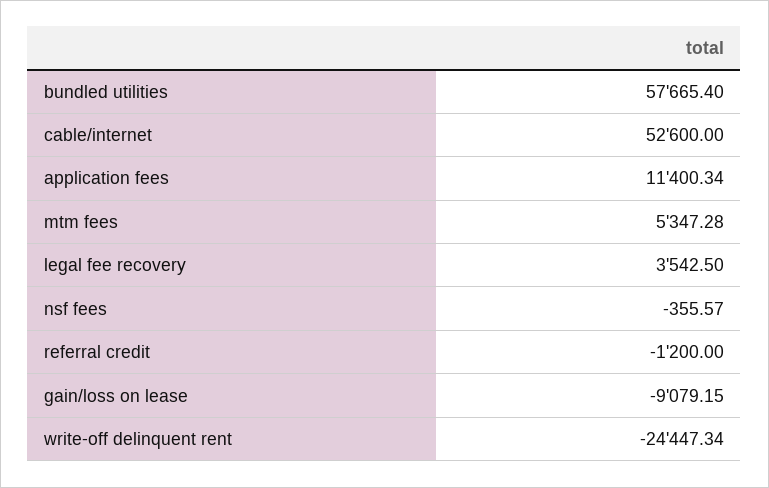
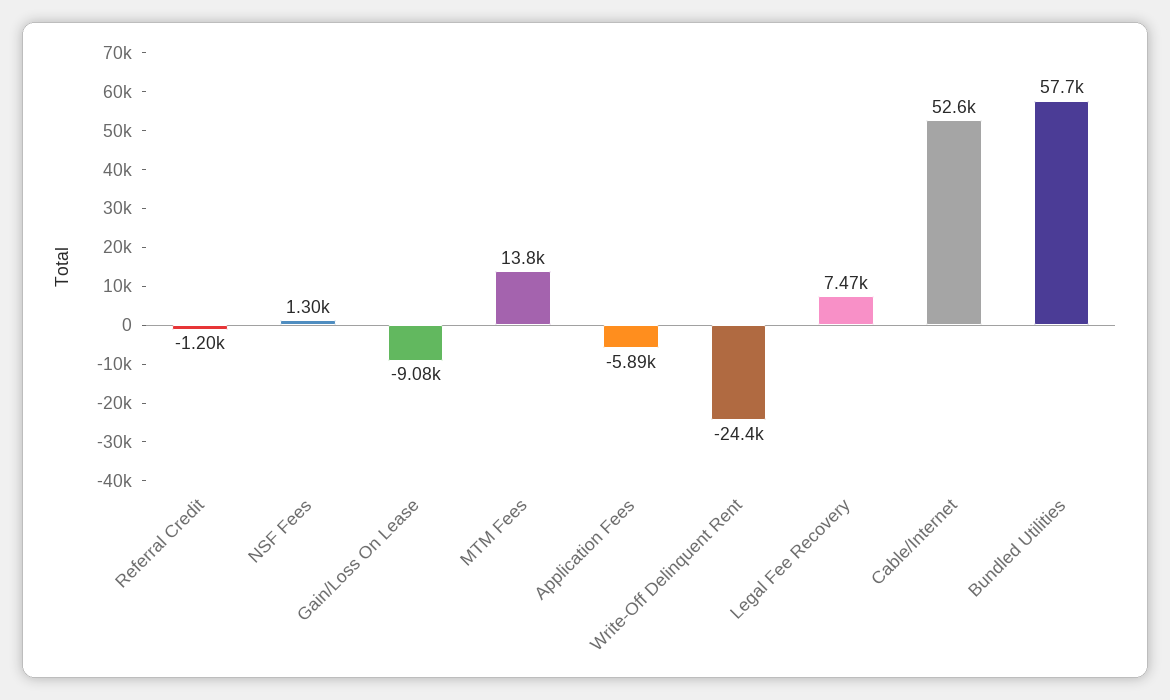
application fees: 11400.34 -> -5890
mtm fees: 5347.28 -> 13800
legal fee recovery: 3542.5 -> 7470
nsf fees: -355.57 -> 1300

